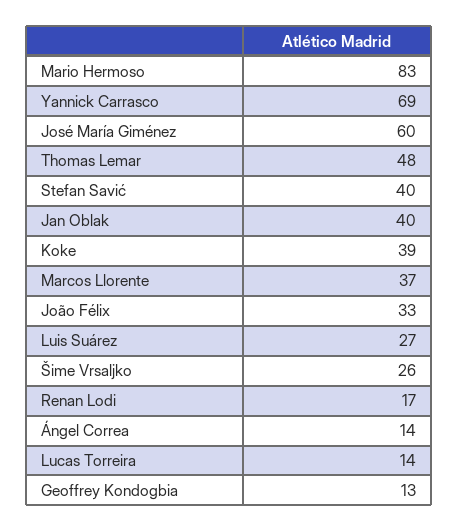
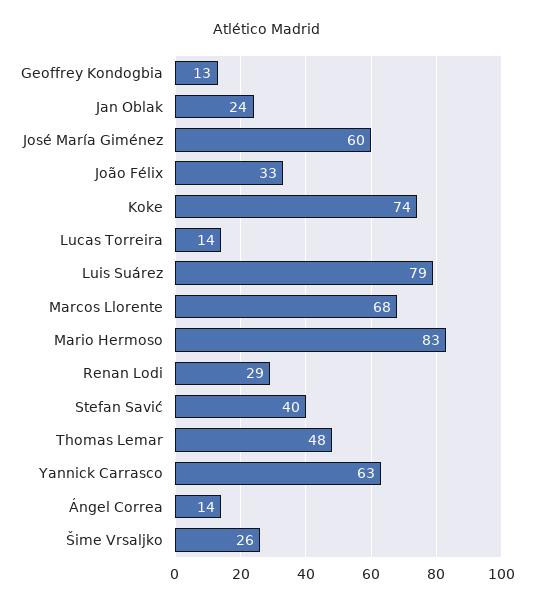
Yannick Carrasco: 69 -> 63
Jan Oblak: 40 -> 24
Koke: 39 -> 74
Marcos Llorente: 37 -> 68
Luis Suárez: 27 -> 79
Renan Lodi: 17 -> 29

